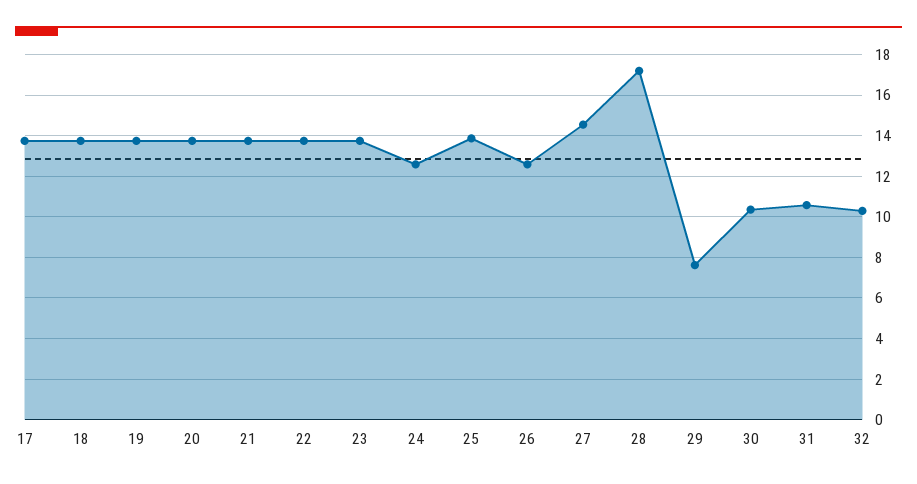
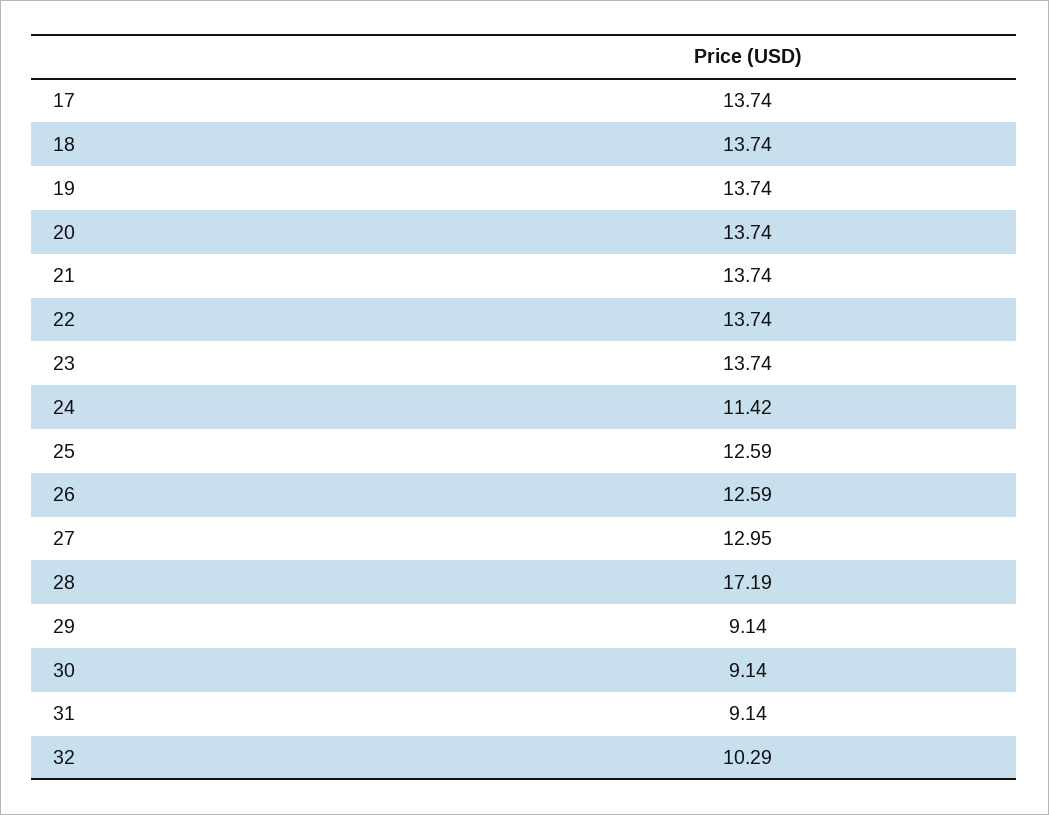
24: 12.5 -> 11.42
25: 14 -> 12.59
27: 14.5 -> 12.95
29: 7.5 -> 9.14
30: 10.5 -> 9.14
31: 10.5 -> 9.14

